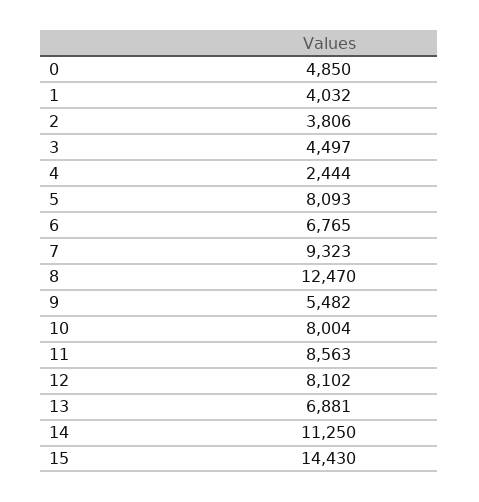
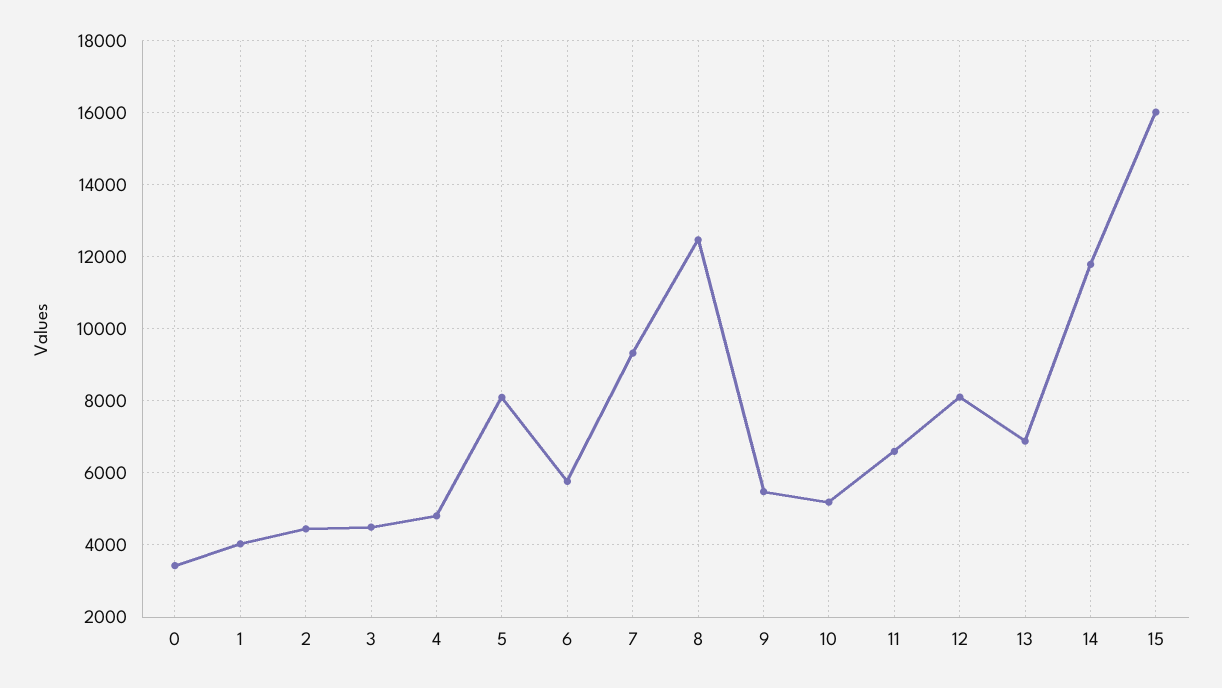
0: 4850 -> 3400
2: 3806 -> 4400
4: 2444 -> 4800
6: 6765 -> 5800
10: 8004 -> 5200
11: 8563 -> 6600
14: 11250 -> 11800
15: 14430 -> 16000

